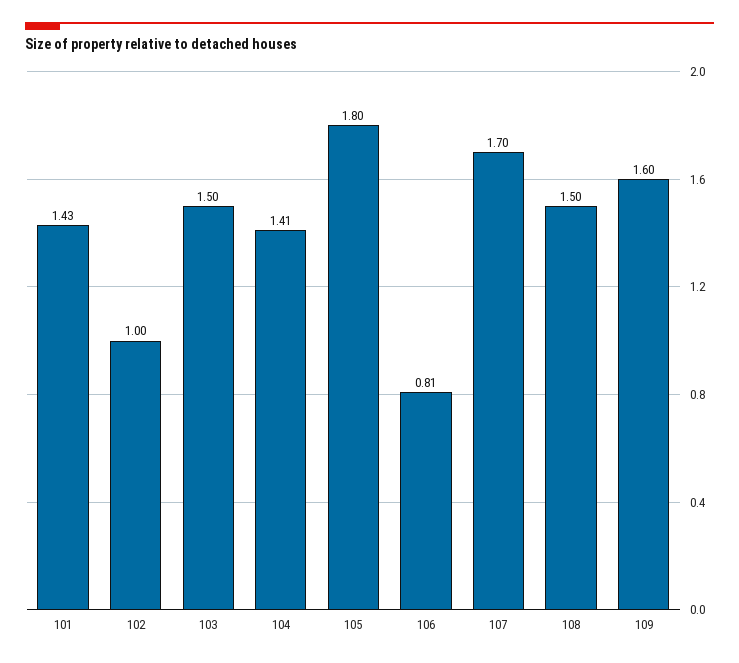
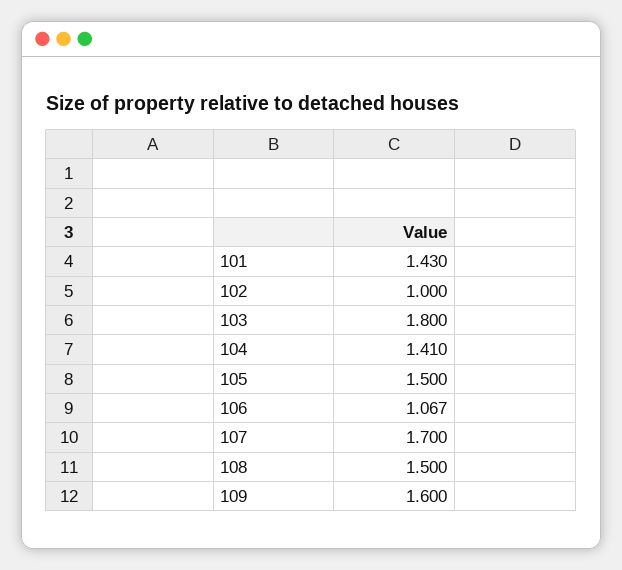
103: 1.5 -> 1.8
105: 1.8 -> 1.5
106: 0.81 -> 1.067

